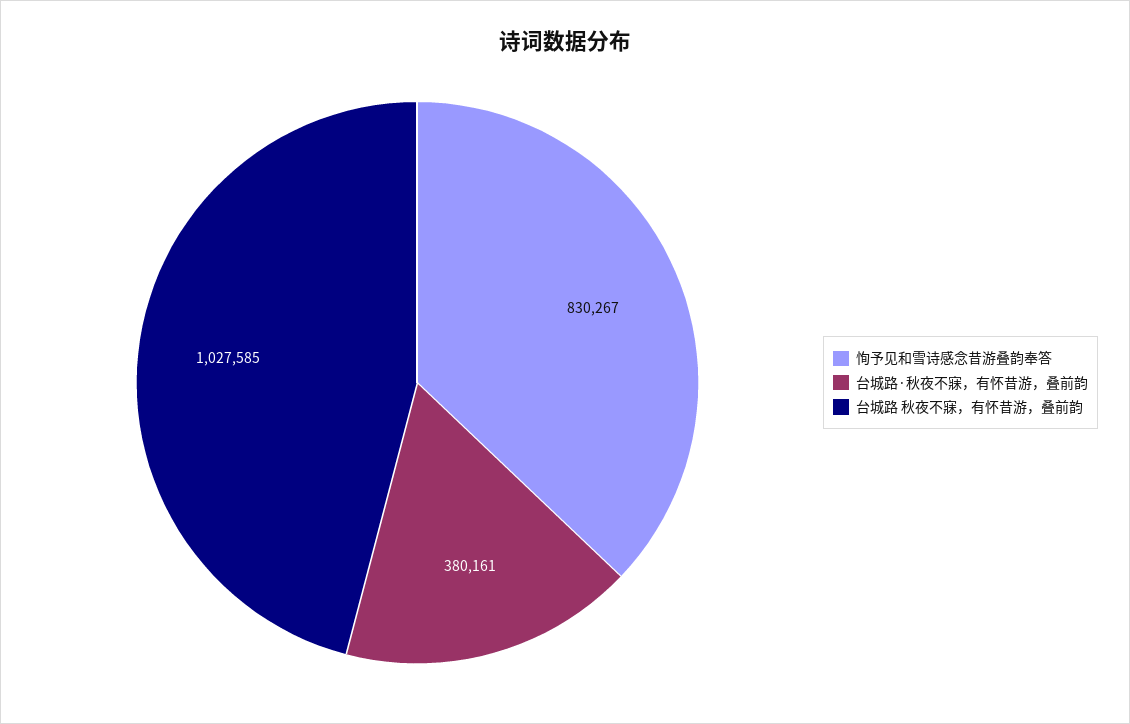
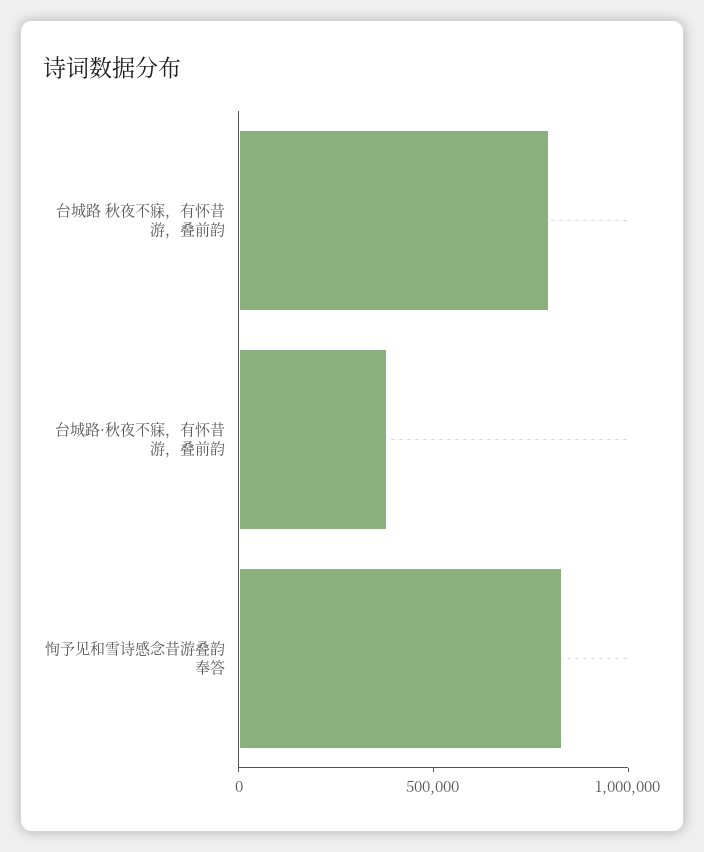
台城路 秋夜不寐，有怀昔游，叠前韵: 1027585 -> 800000

